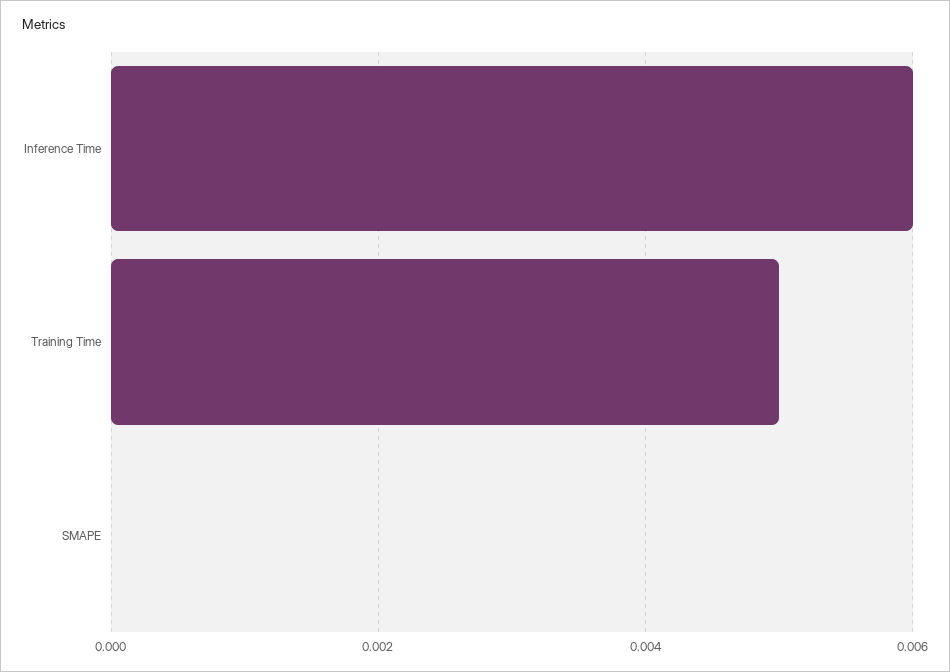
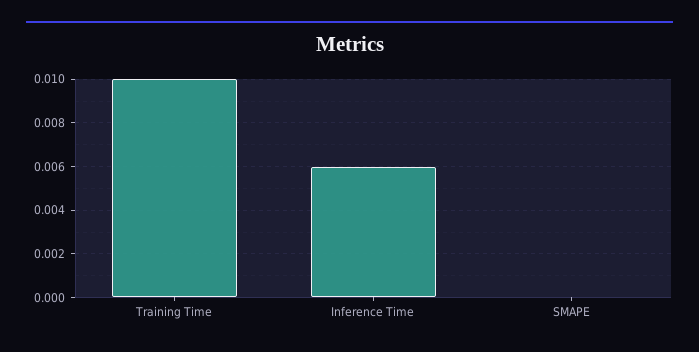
Training Time: 0.005 -> 0.01

